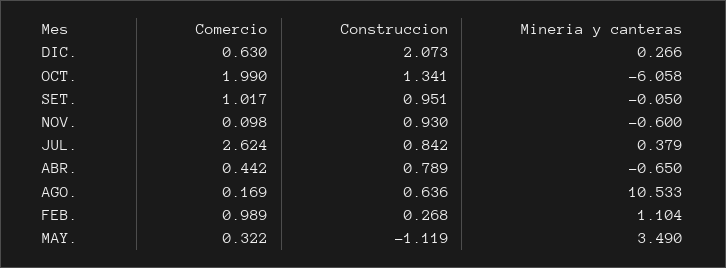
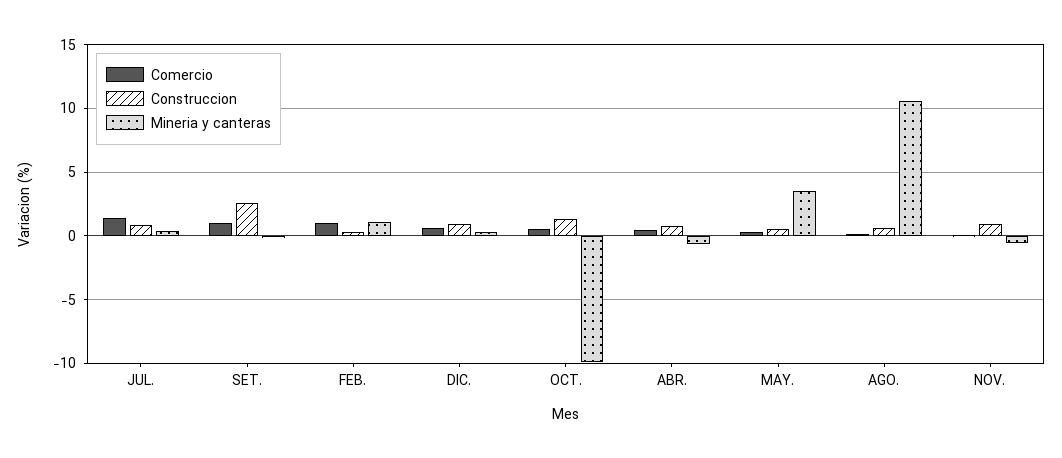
Construccion, DIC.: 2.073 -> 1
Comercio, OCT.: 1.99 -> 0.5
Mineria y canteras, OCT.: -6.058 -> -10
Construccion, SET.: 0.951 -> 2.5
Comercio, JUL.: 2.624 -> 1.5
Construccion, MAY.: -1.119 -> 0.5

